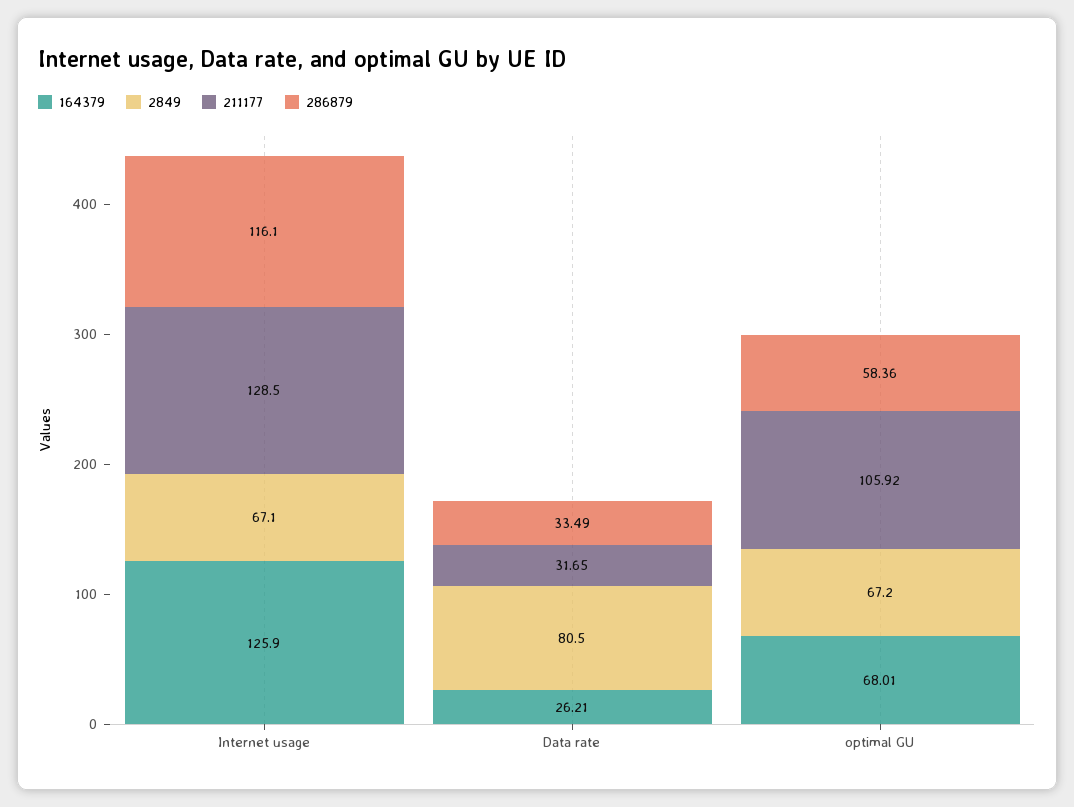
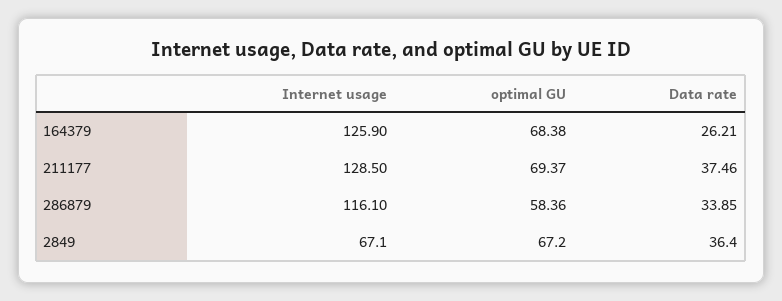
2849, Data rate: 80.5 -> 36.4
211177, Data rate: 31.65 -> 37.46
286879, Data rate: 33.49 -> 33.85
164379, optimal GU: 68.01 -> 68.38
211177, optimal GU: 105.92 -> 69.37

